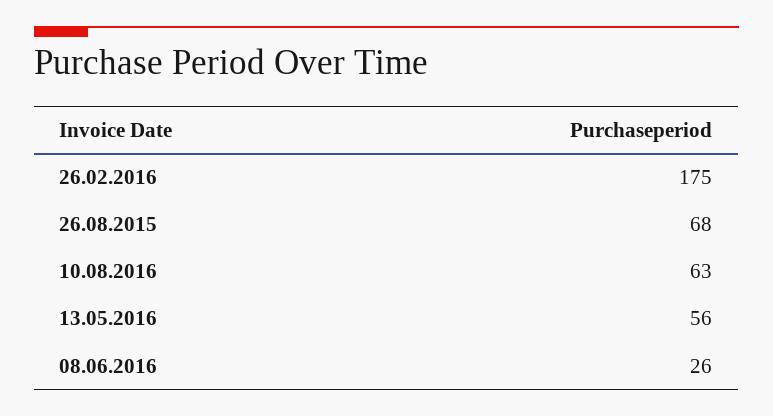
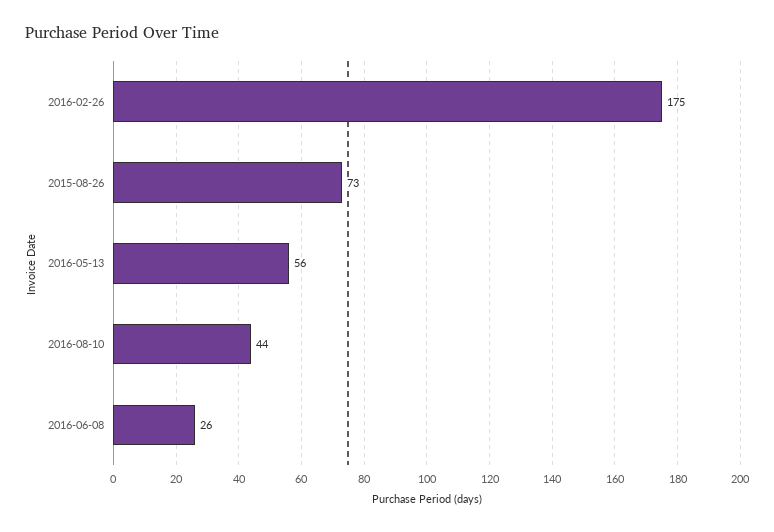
26.08.2015: 68 -> 73
10.08.2016: 63 -> 44

